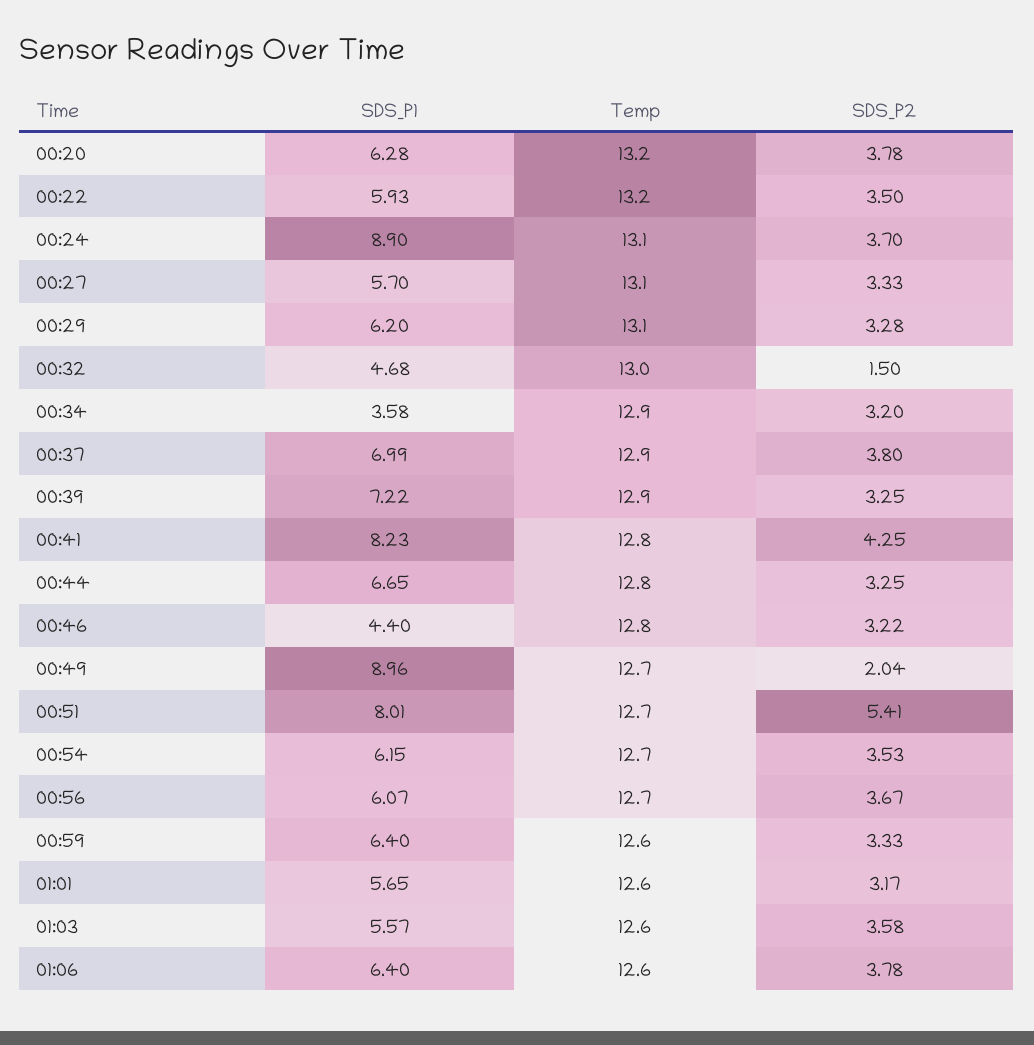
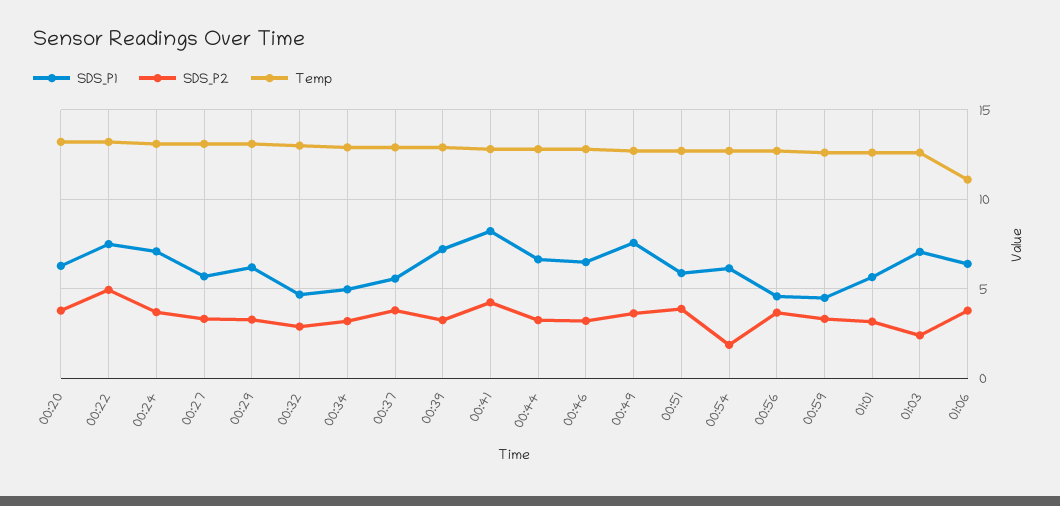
SDS_P1, 00:22: 5.93 -> 7.5
SDS_P2, 00:22: 3.5 -> 5
SDS_P1, 00:24: 8.9 -> 7
SDS_P2, 00:32: 1.5 -> 3
SDS_P1, 00:34: 3.58 -> 5
SDS_P1, 00:37: 6.99 -> 5.5
SDS_P1, 00:46: 4.4 -> 6.5
SDS_P1, 00:49: 8.96 -> 7.5
SDS_P2, 00:49: 2.04 -> 3.5
SDS_P1, 00:51: 8.01 -> 6
SDS_P2, 00:51: 5.41 -> 4
SDS_P2, 00:54: 3.53 -> 2
SDS_P1, 00:56: 6.07 -> 4.5
SDS_P1, 00:59: 6.4 -> 4.5
SDS_P1, 01:03: 5.57 -> 7
SDS_P2, 01:03: 3.58 -> 2.5
Temp, 01:06: 12.6 -> 11

